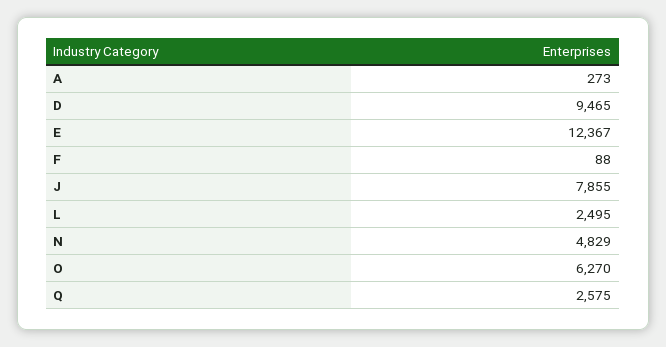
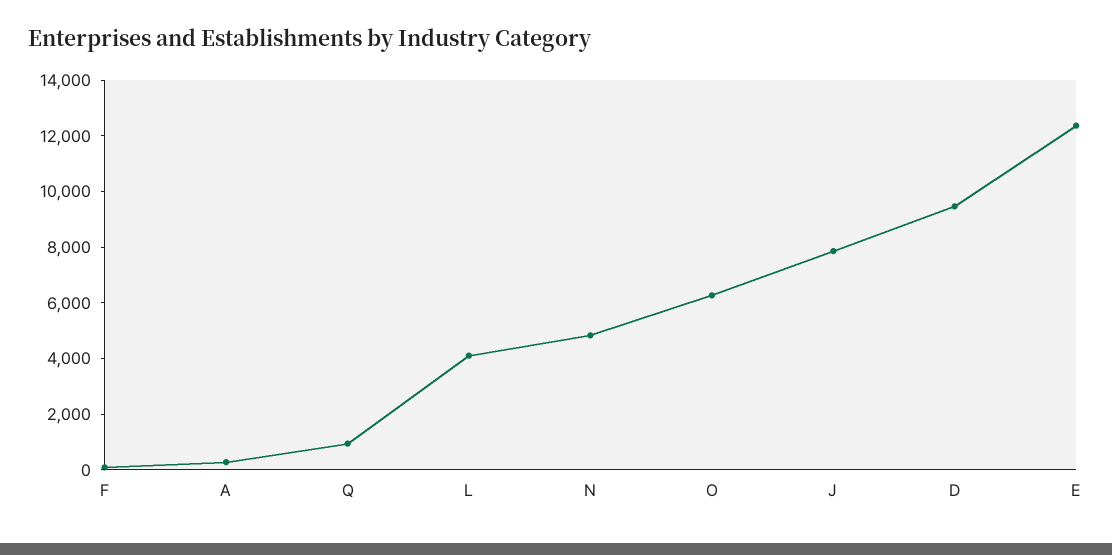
L: 2495 -> 4000
Q: 2575 -> 1000

